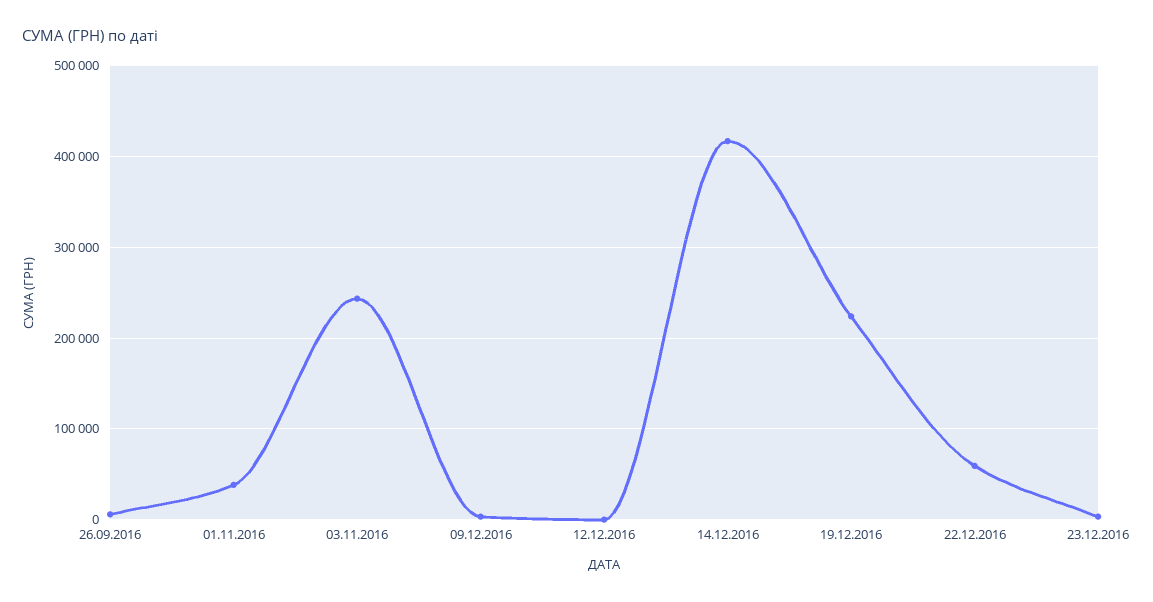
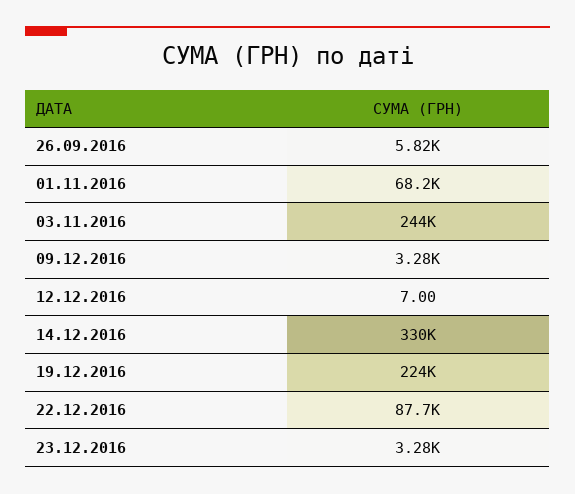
01.11.2016: 40000 -> 68200
14.12.2016: 420000 -> 330000
22.12.2016: 60000 -> 87700

